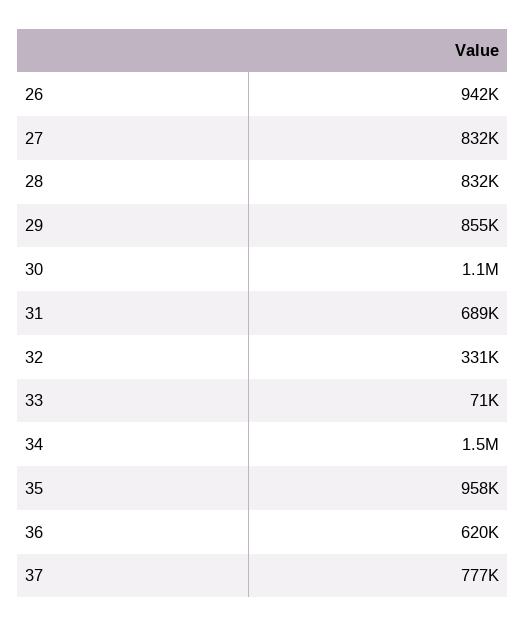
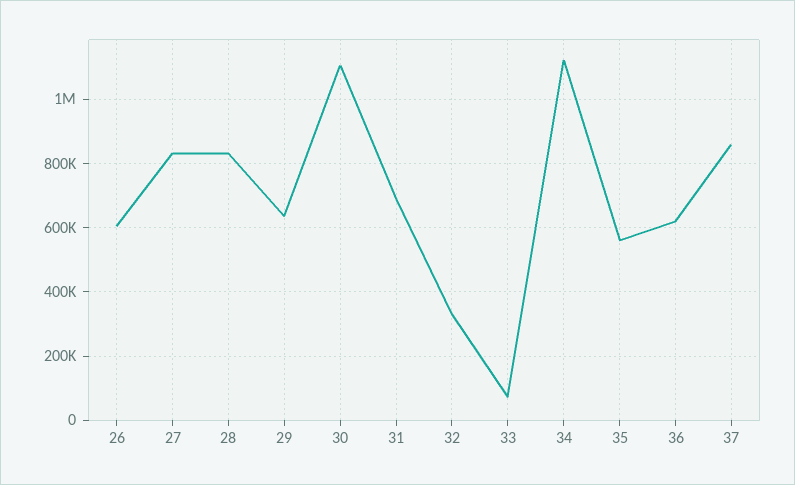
26: 942000 -> 600000
29: 855000 -> 640000
34: 1500000 -> 1120000
35: 958000 -> 560000
37: 777000 -> 860000

